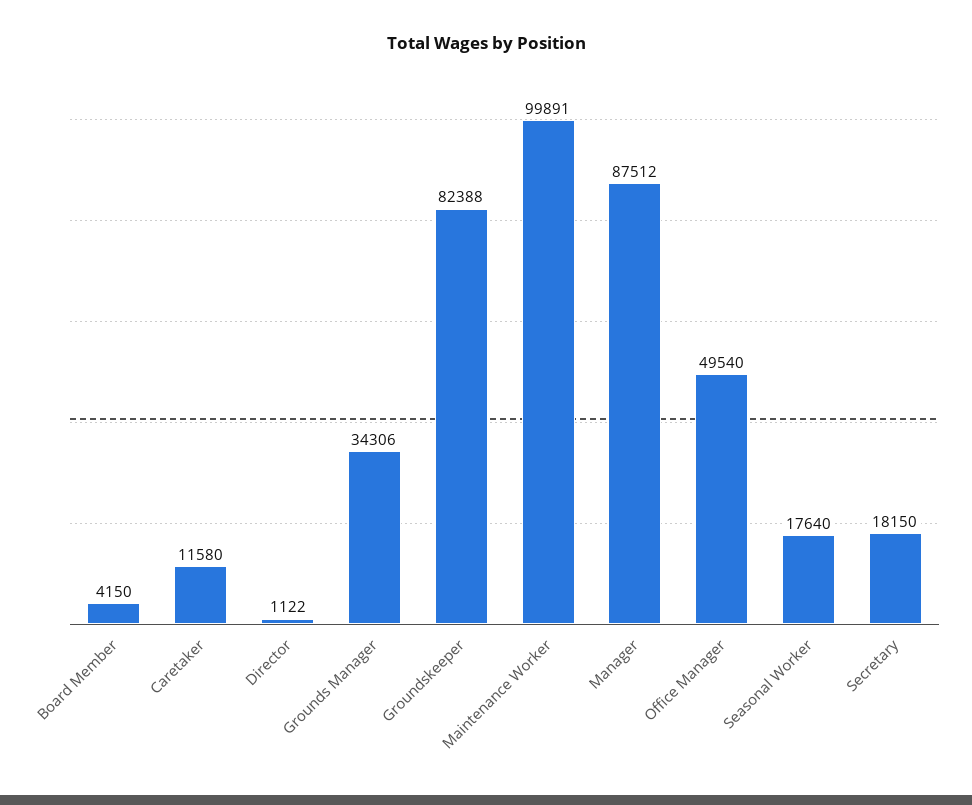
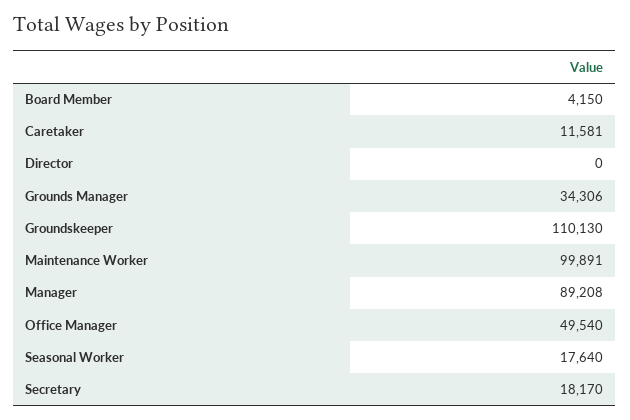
Caretaker: 11580 -> 11581
Director: 1122 -> 0
Groundskeeper: 82388 -> 110130
Manager: 87512 -> 89208
Secretary: 18150 -> 18170

